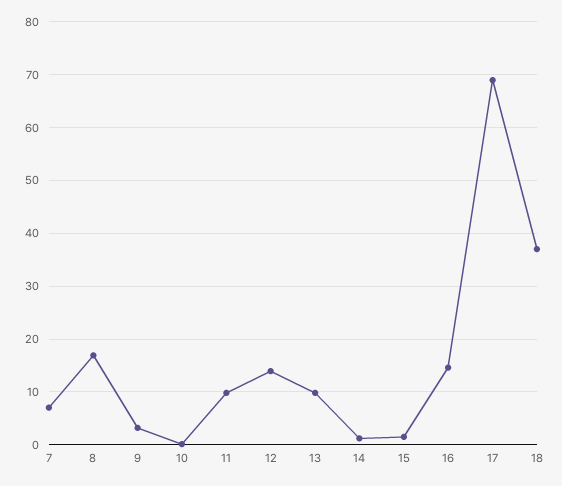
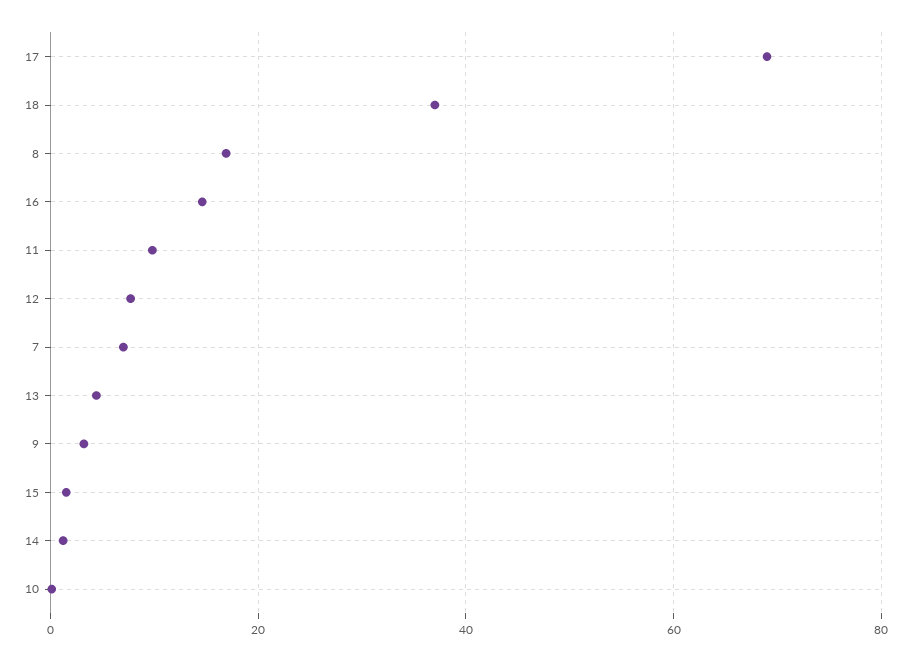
12: 14 -> 8
13: 10 -> 4

